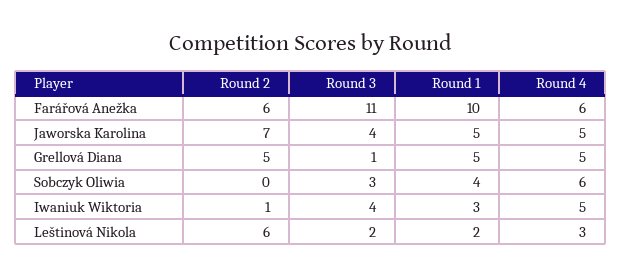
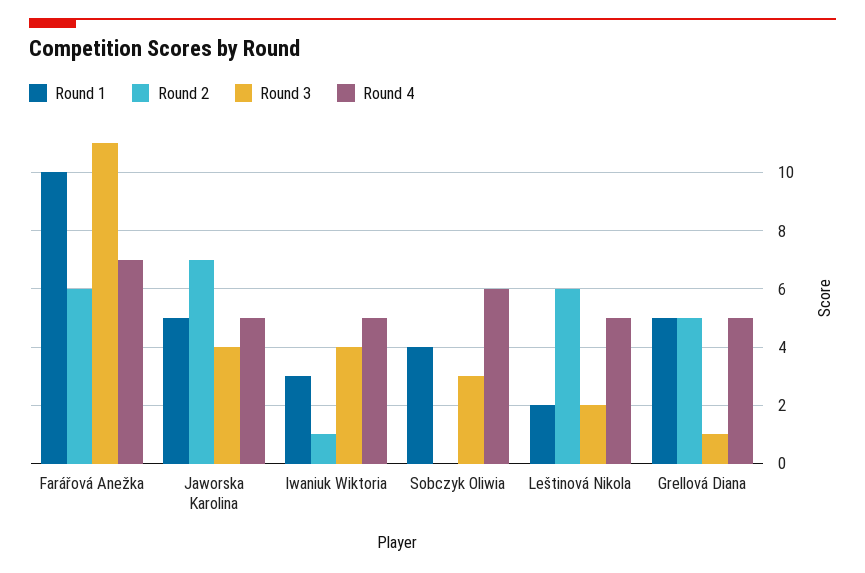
Round 4, Farářová Anežka: 6 -> 7
Round 4, Leštinová Nikola: 3 -> 5

